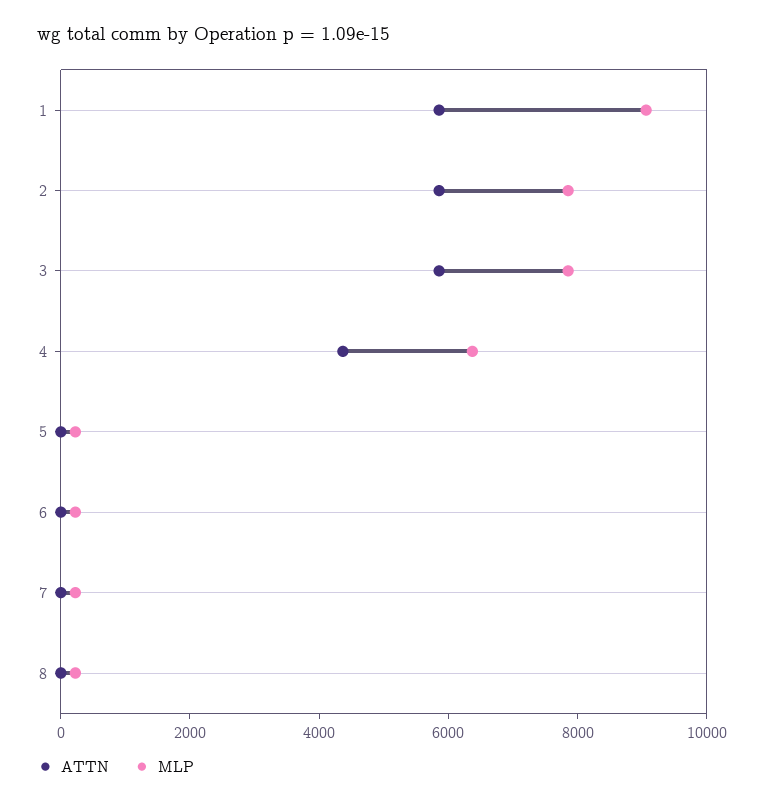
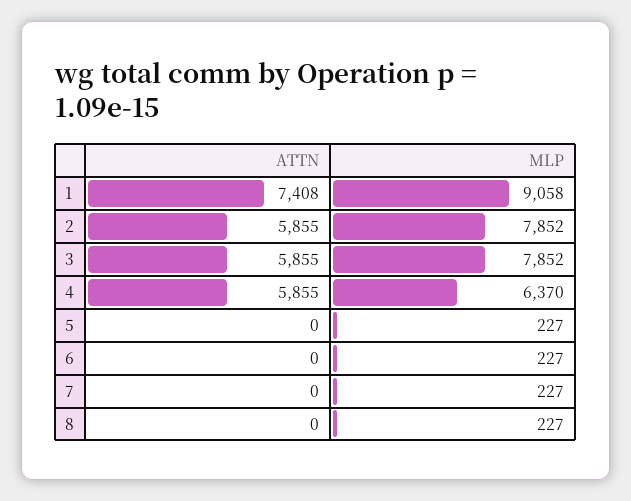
ATTN, 1: 6000 -> 7408
ATTN, 4: 4500 -> 5855

